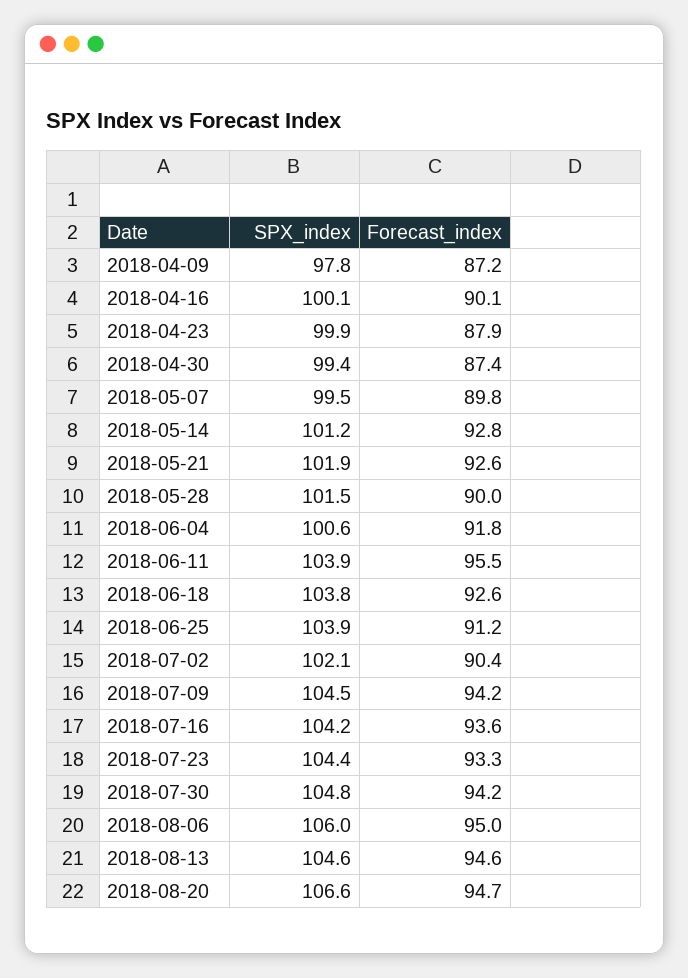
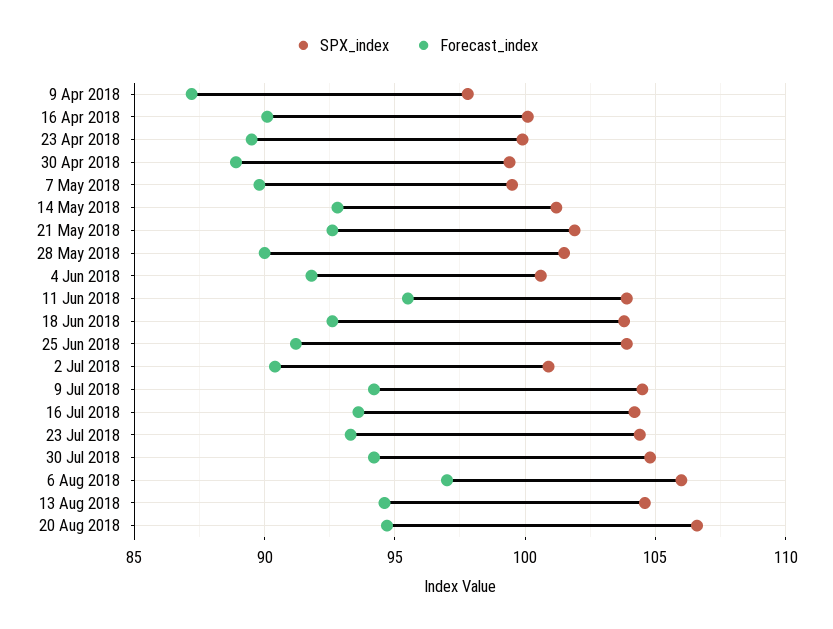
Forecast_index, 2018-04-23: 87.9 -> 89.5
Forecast_index, 2018-04-30: 87.4 -> 89
SPX_index, 2018-07-02: 102.1 -> 101
Forecast_index, 2018-08-06: 95 -> 97

